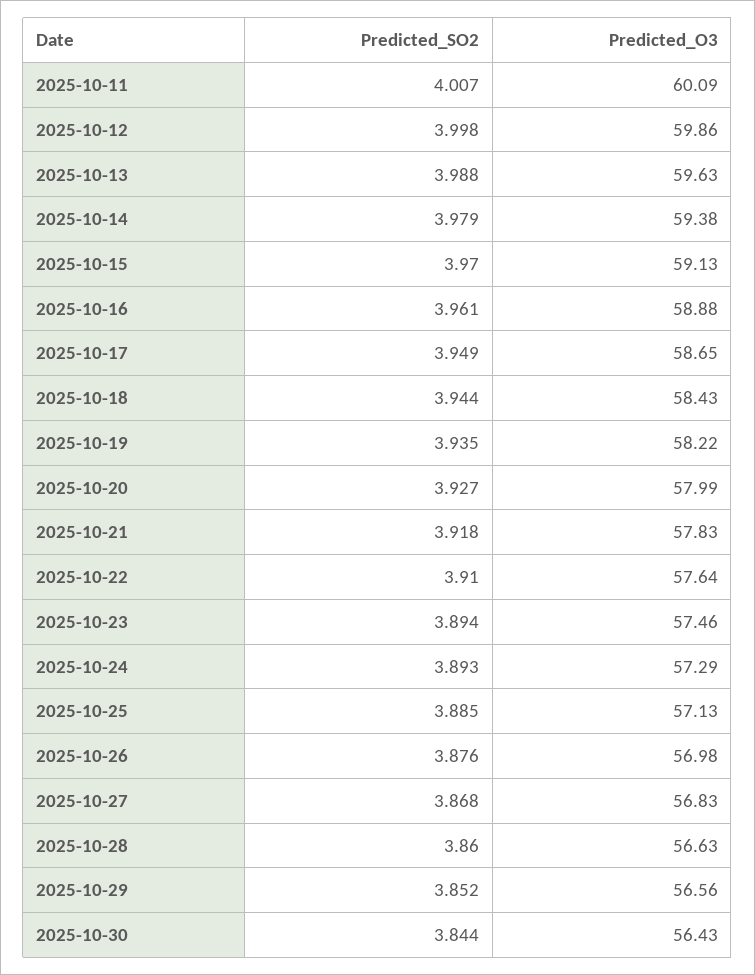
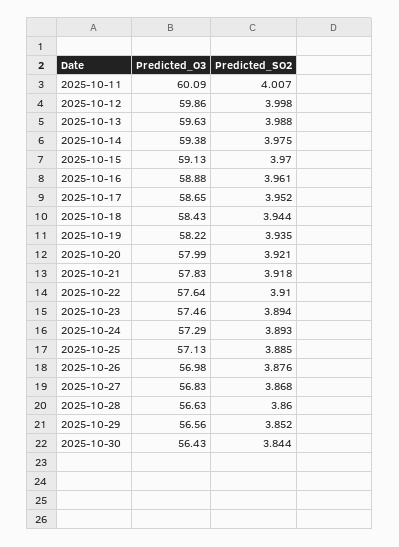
Predicted_SO2, 2025-10-14: 3.979 -> 3.975
Predicted_SO2, 2025-10-17: 3.949 -> 3.952
Predicted_SO2, 2025-10-20: 3.927 -> 3.921

